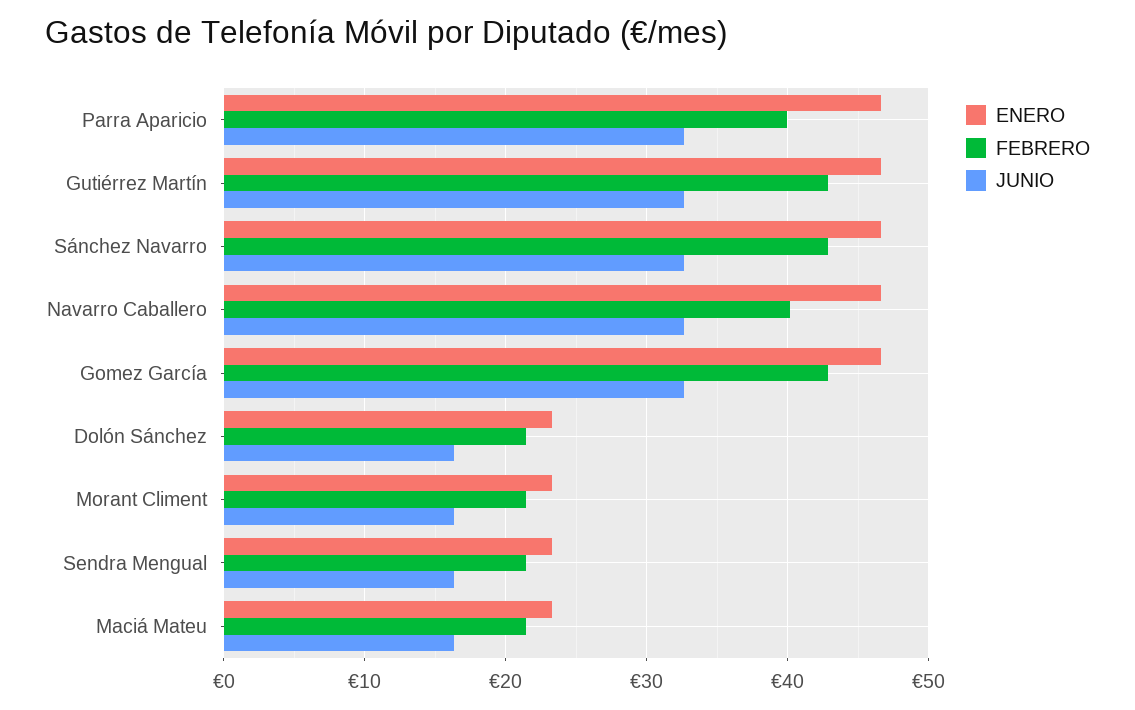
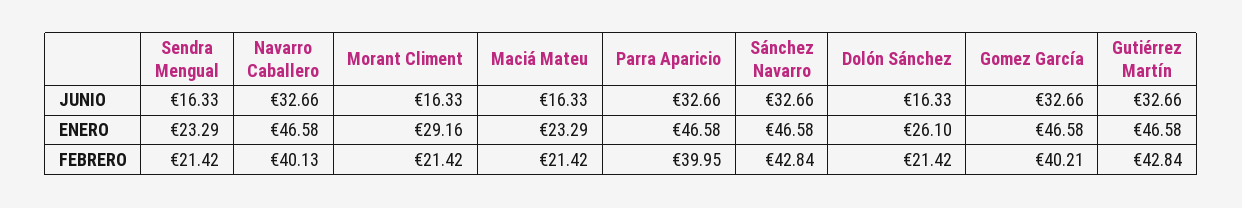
FEBRERO, Gomez García: 43 -> 40.21
ENERO, Dolón Sánchez: 23 -> 26.1
ENERO, Morant Climent: 23 -> 29.16

